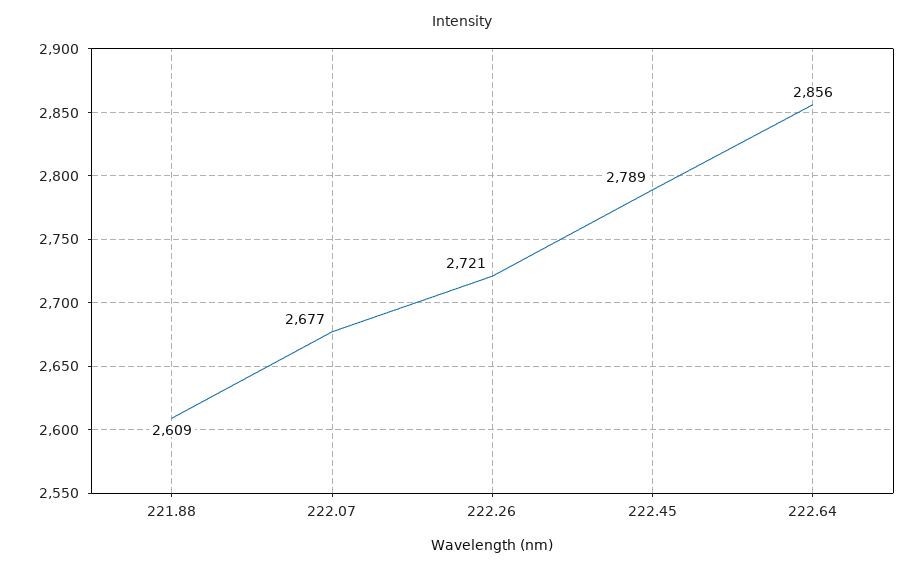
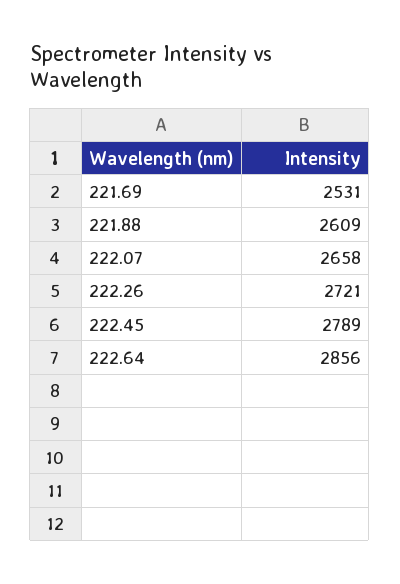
222.07: 2677 -> 2658
221.69: none -> 2531

